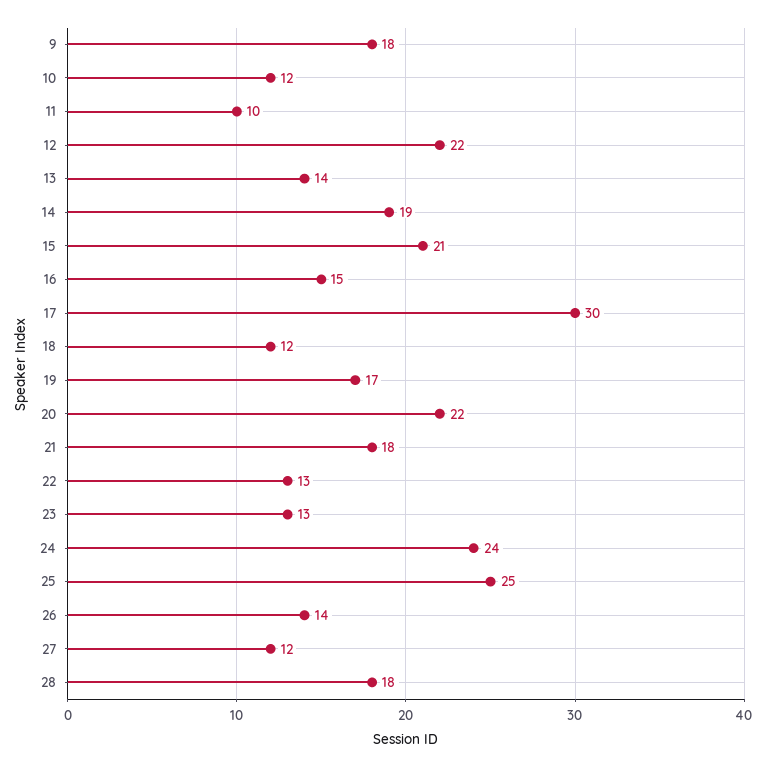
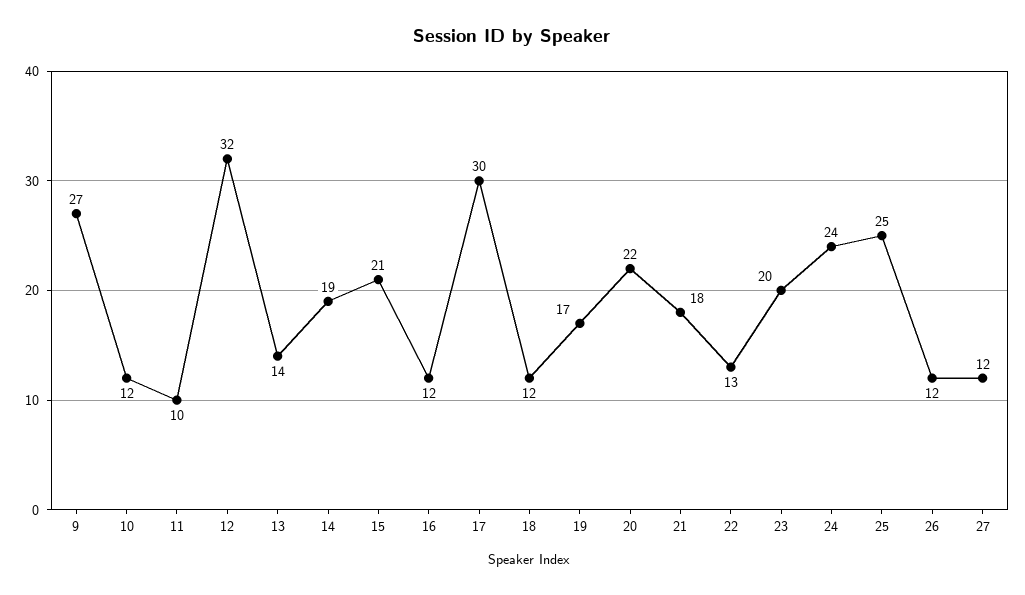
9: 18 -> 27
12: 22 -> 32
16: 15 -> 12
23: 13 -> 20
26: 14 -> 12
28: 18 -> none

